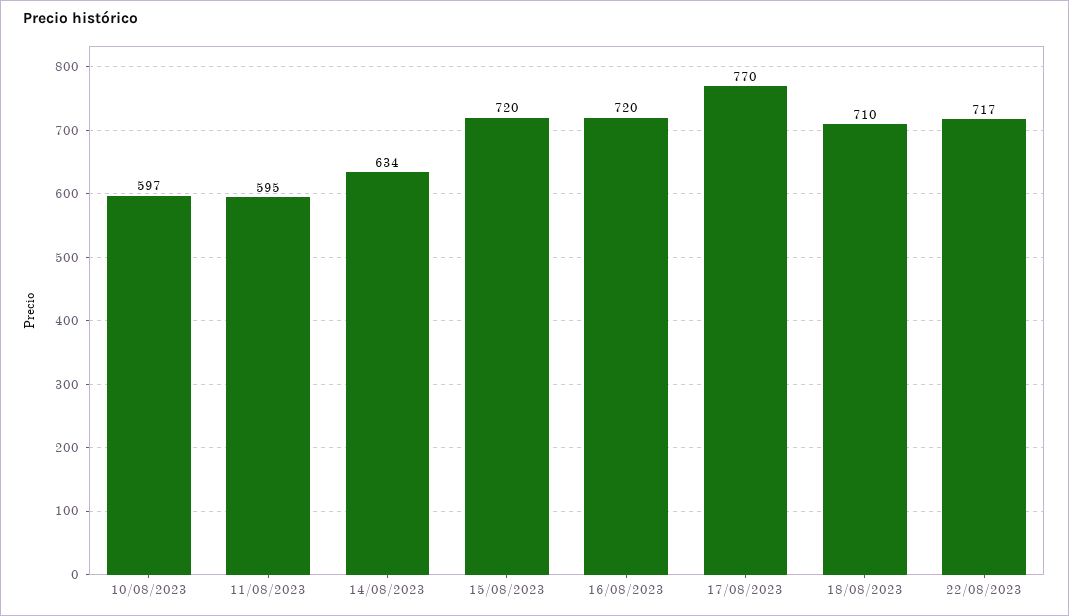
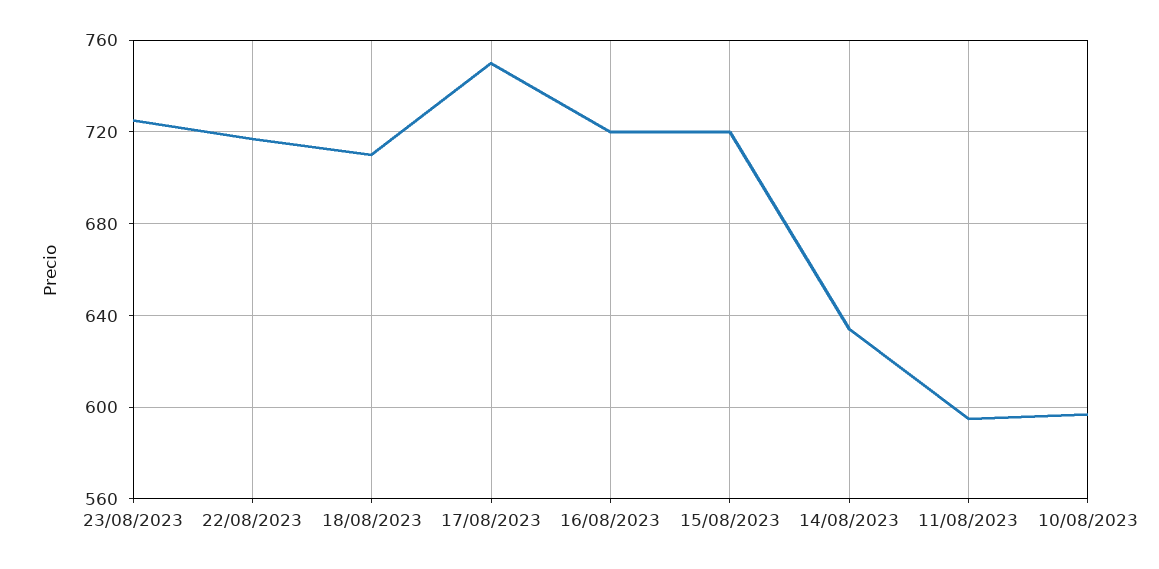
17/08/2023: 770 -> 750
23/08/2023: none -> 725

